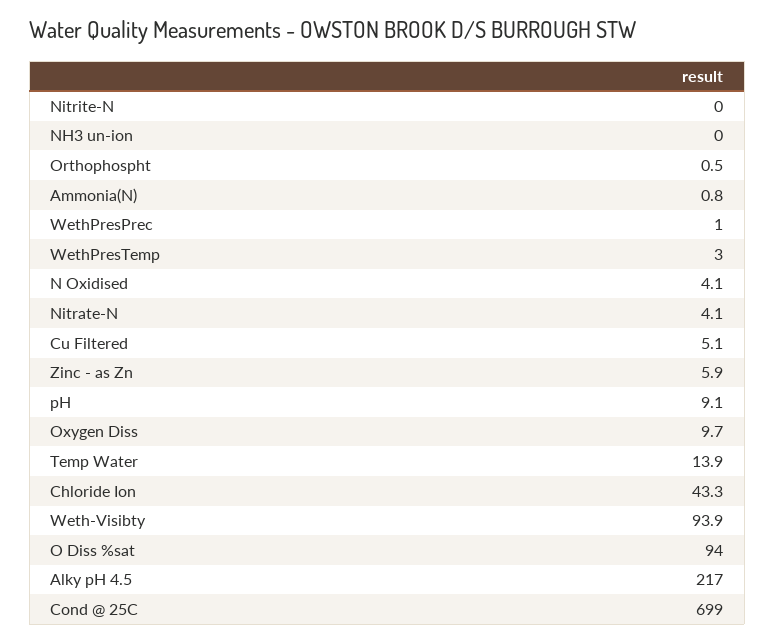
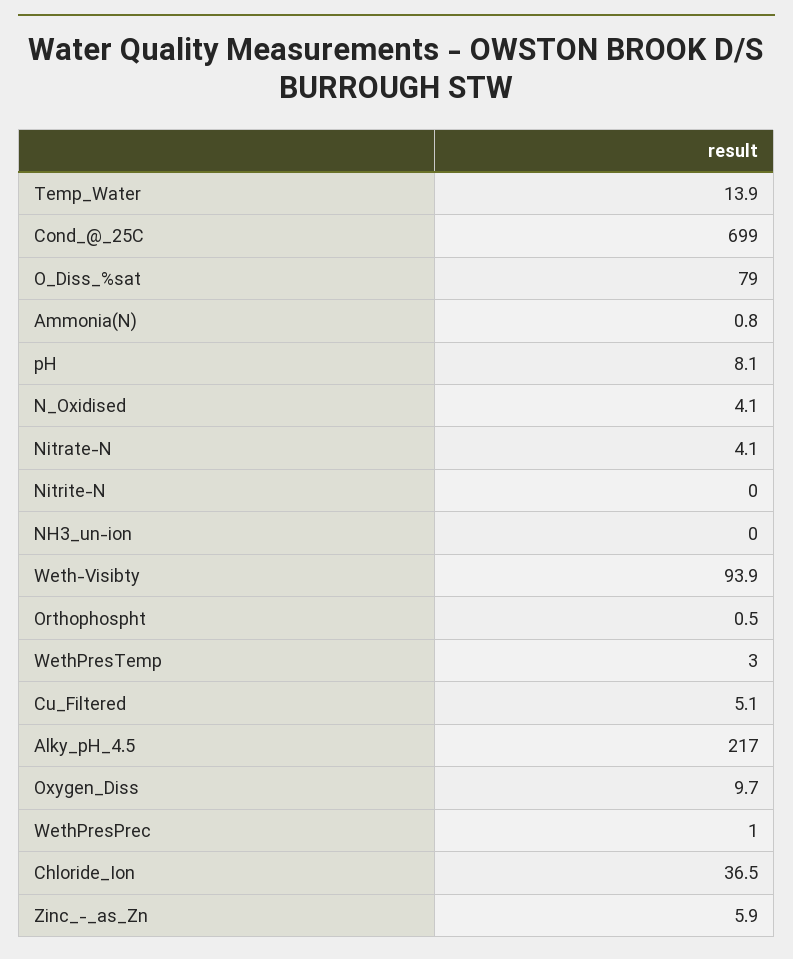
pH: 9.1 -> 8.1
Chloride Ion: 43.3 -> 36.5
O Diss %sat: 94 -> 79

